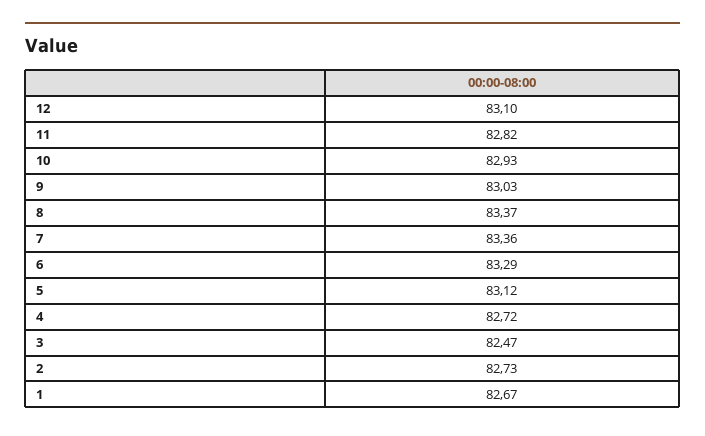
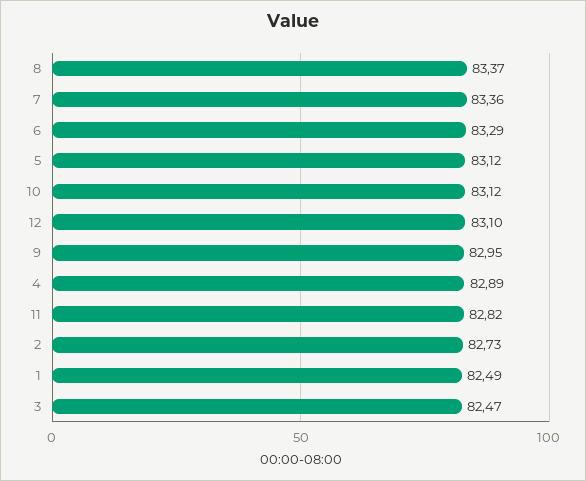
10: 82.93 -> 83.12
9: 83.03 -> 82.95
4: 82.72 -> 82.89
1: 82.67 -> 82.49

